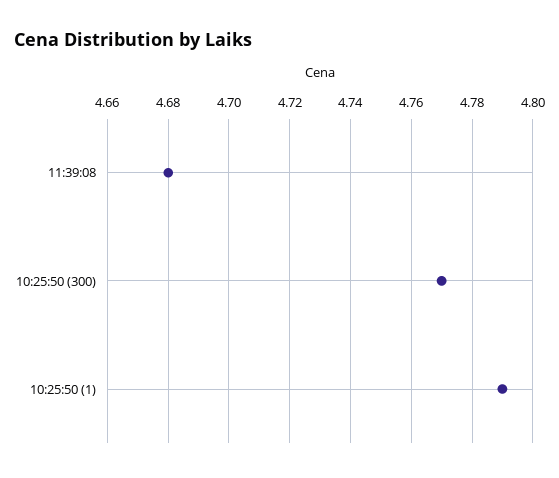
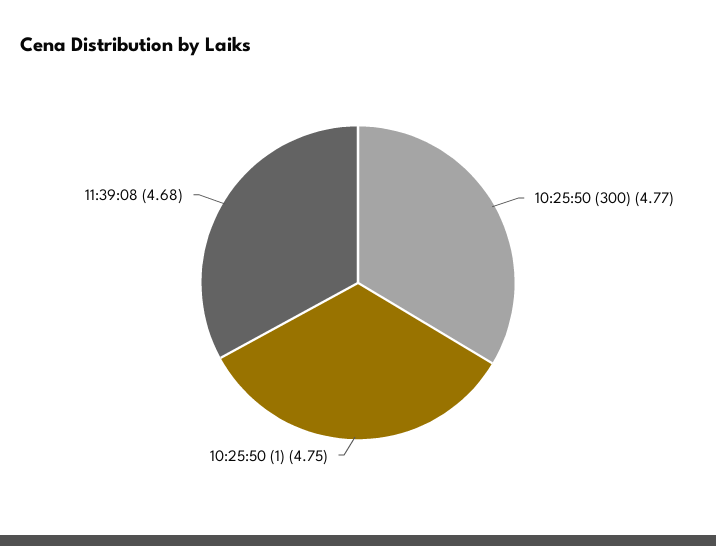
10:25:50 (1): 4.79 -> 4.75

